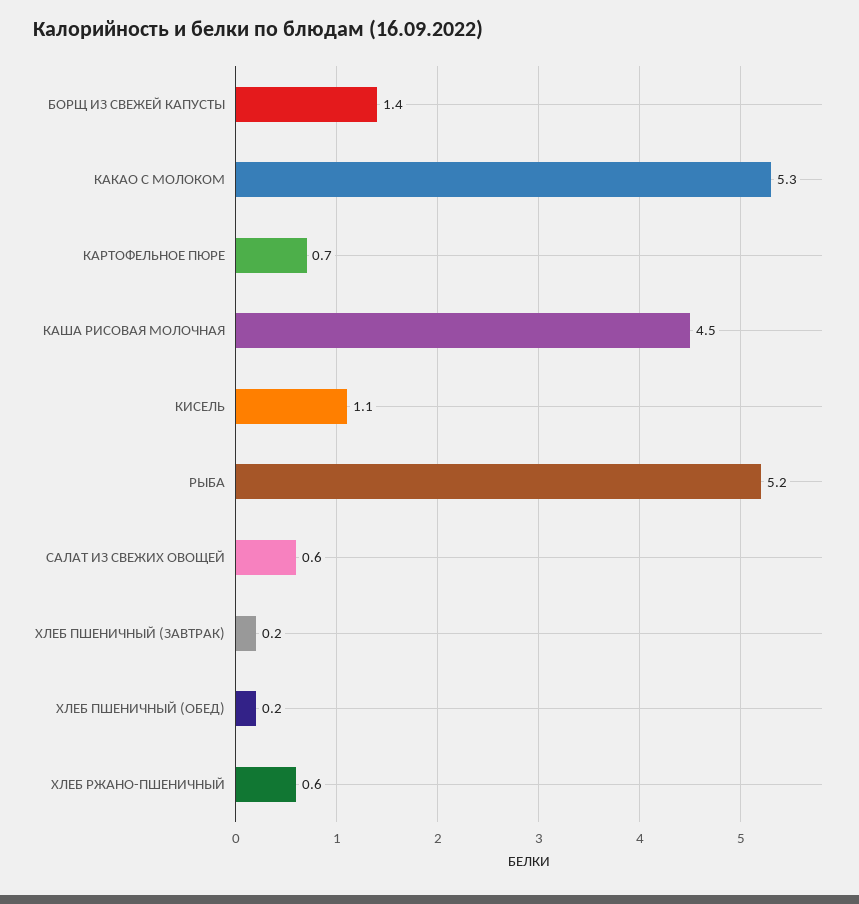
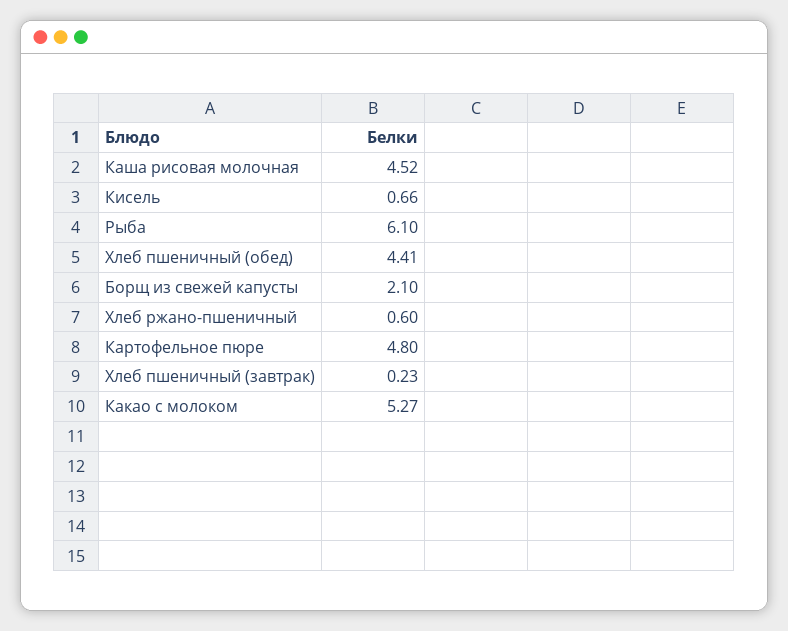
БОРЩ ИЗ СВЕЖЕЙ КАПУСТЫ: 1.4 -> 2.1
КАРТОФЕЛЬНОЕ ПЮРЕ: 0.7 -> 4.8
КИСЕЛЬ: 1.1 -> 0.66
РЫБА: 5.2 -> 6.1
САЛАТ ИЗ СВЕЖИХ ОВОЩЕЙ: 0.6 -> none
ХЛЕБ ПШЕНИЧНЫЙ (ОБЕД): 0.2 -> 4.41

